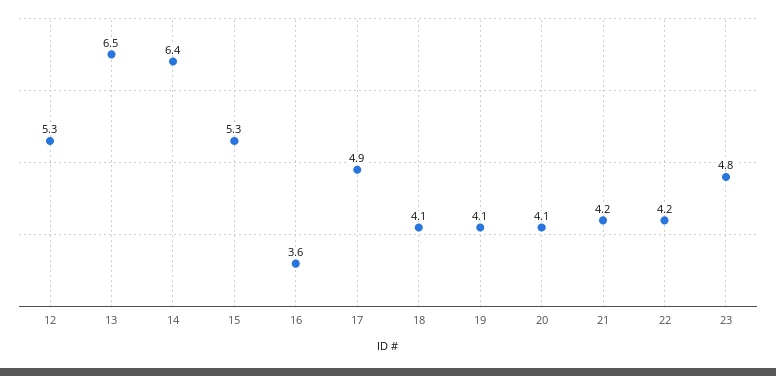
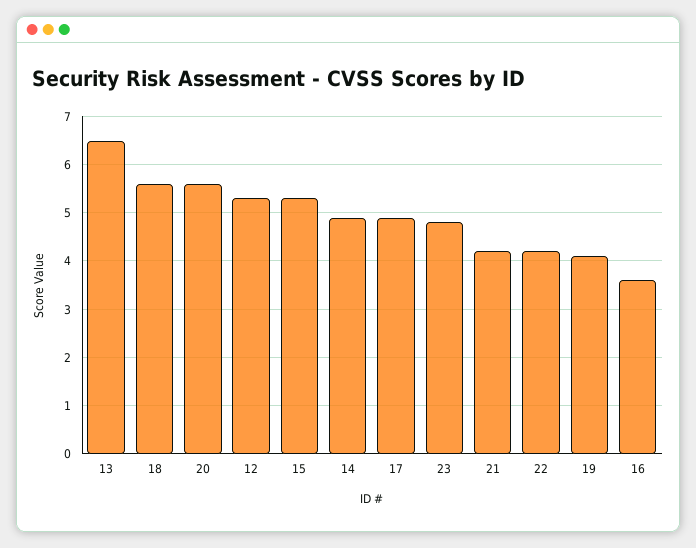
14: 6.4 -> 5
18: 4.1 -> 5.5
20: 4.1 -> 5.5

